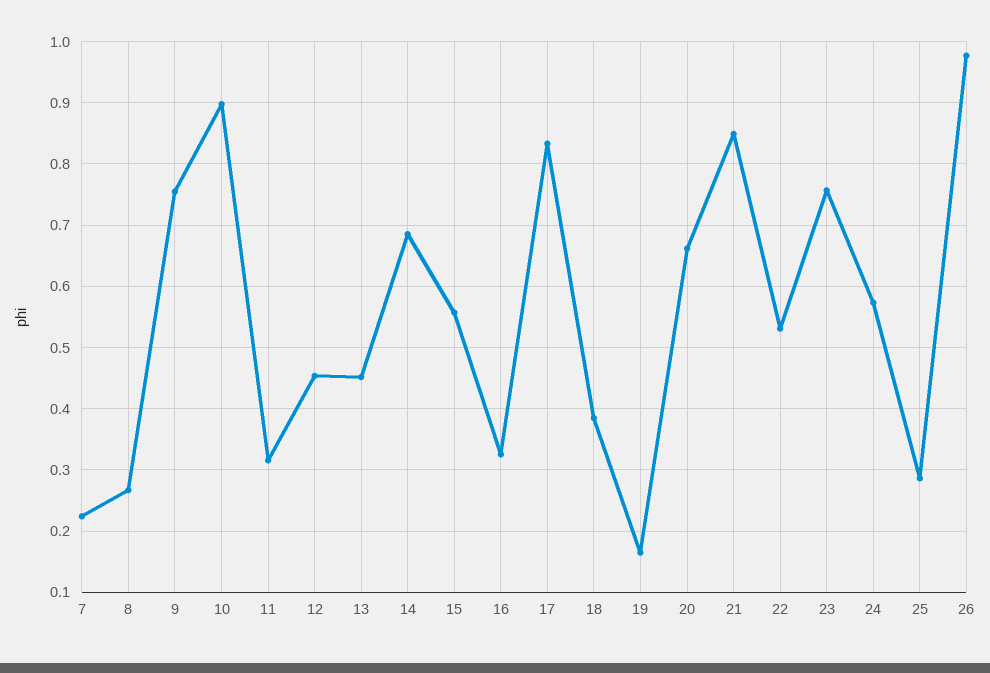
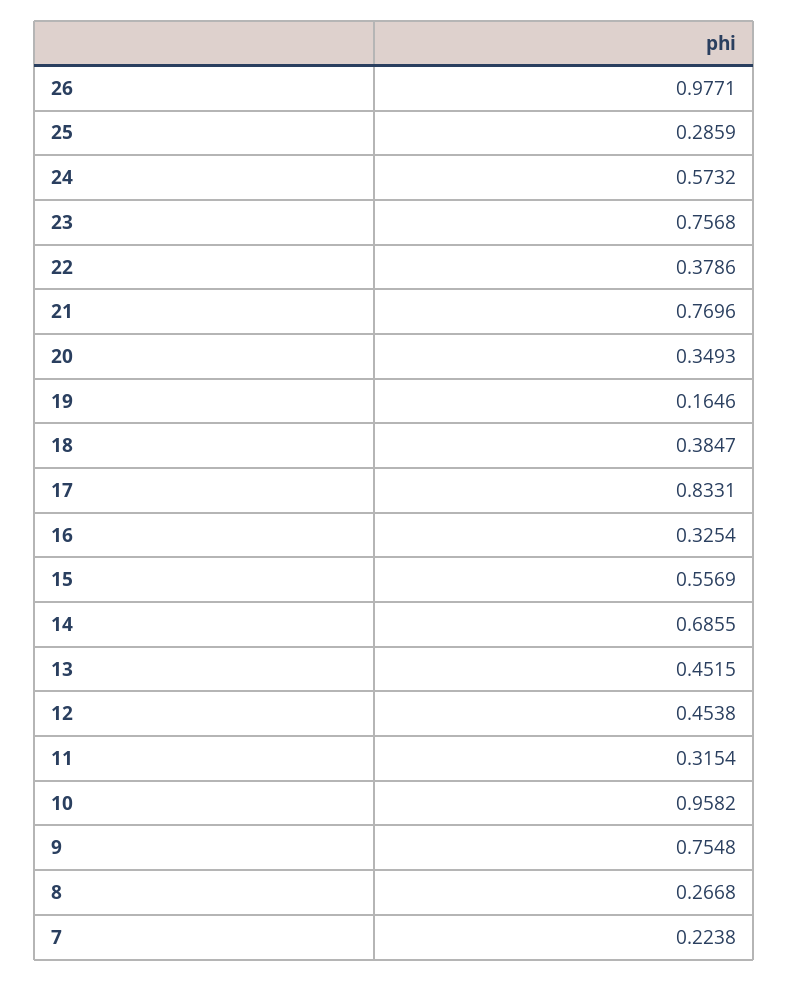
10: 0.9 -> 0.9582
20: 0.66 -> 0.3493
21: 0.85 -> 0.7696
22: 0.53 -> 0.3786

